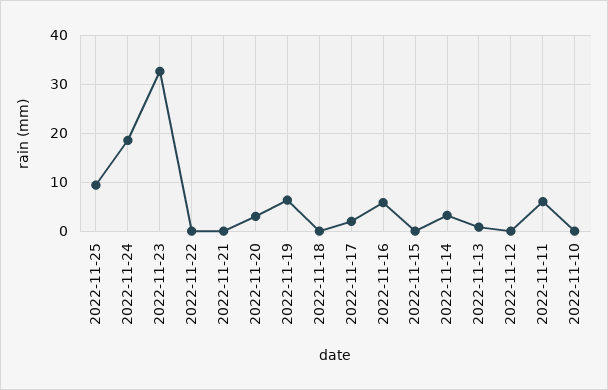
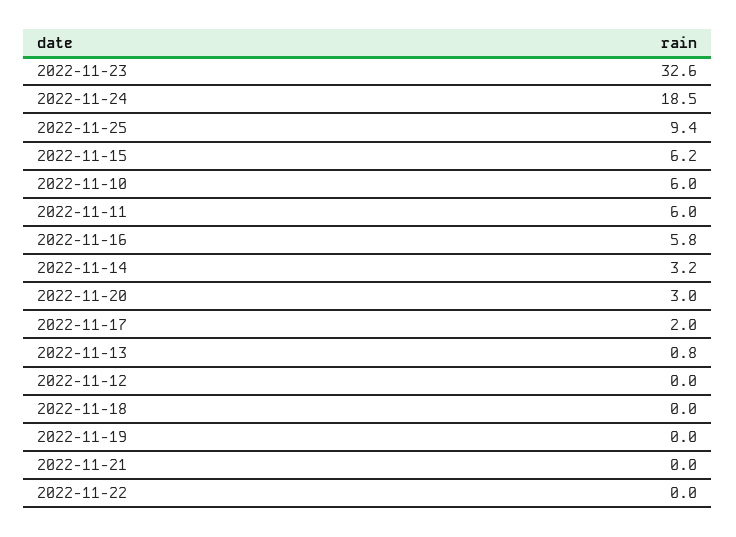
2022-11-19: 6 -> 0
2022-11-15: 0 -> 6.2
2022-11-10: 0 -> 6

